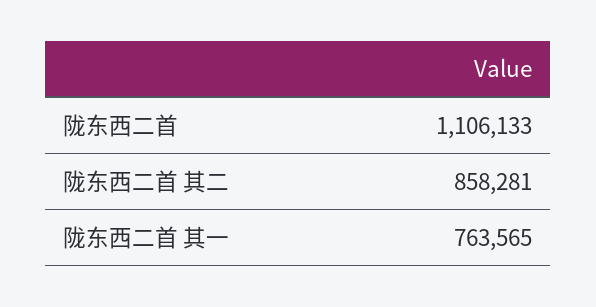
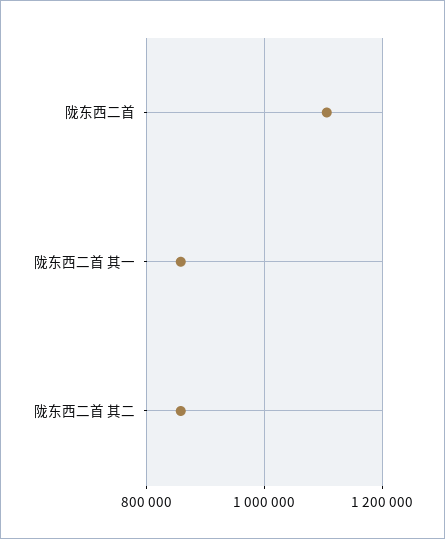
陇东西二首 其一: 763565 -> 860000

